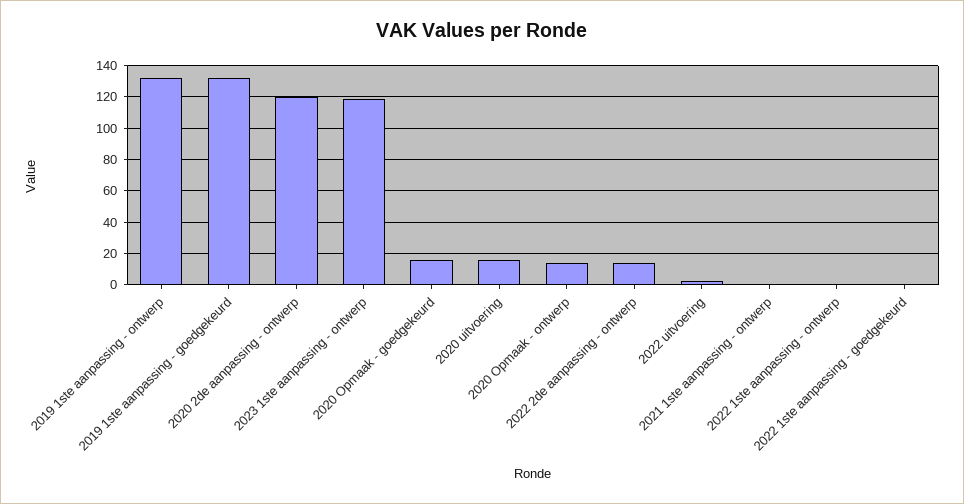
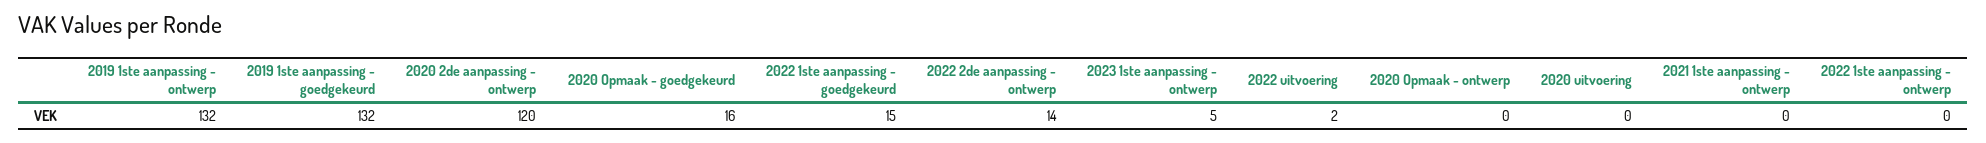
2023 1ste aanpassing - ontwerp: 120 -> 5
2020 uitvoering: 15 -> 0
2020 Opmaak - ontwerp: 15 -> 0
2022 1ste aanpassing - goedgekeurd: 0 -> 15

